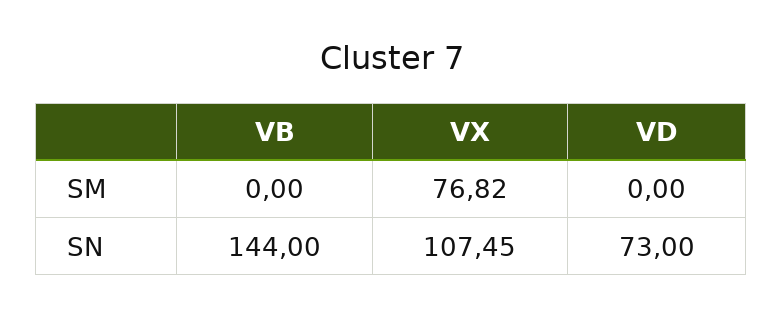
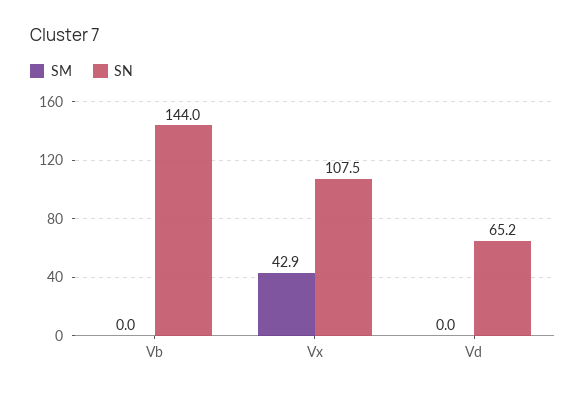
SM, VX: 76.82 -> 42.9
SN, VD: 73 -> 65.2

